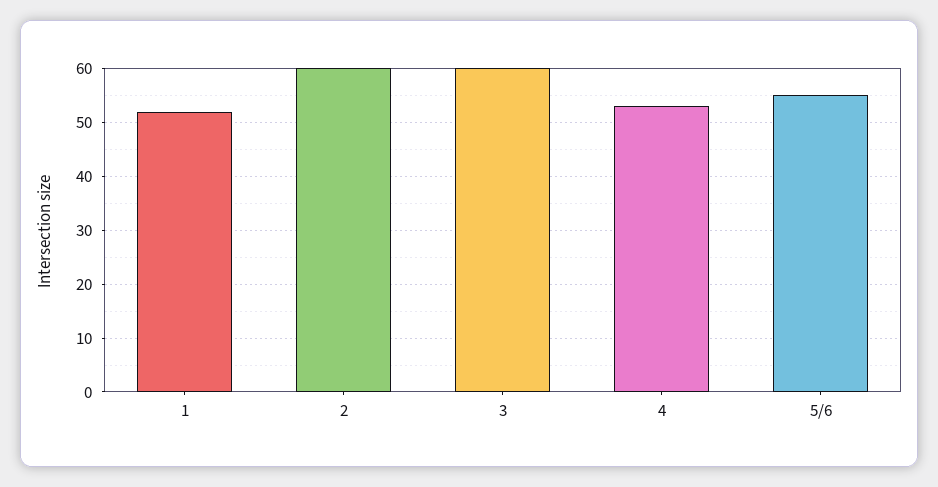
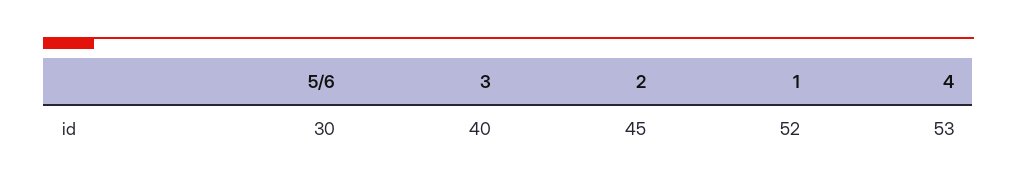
2: 60 -> 45
3: 60 -> 40
5/6: 55 -> 30

